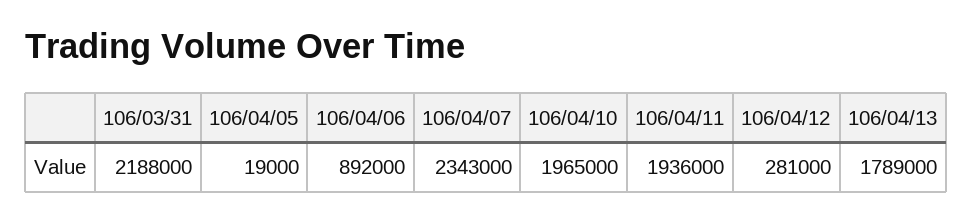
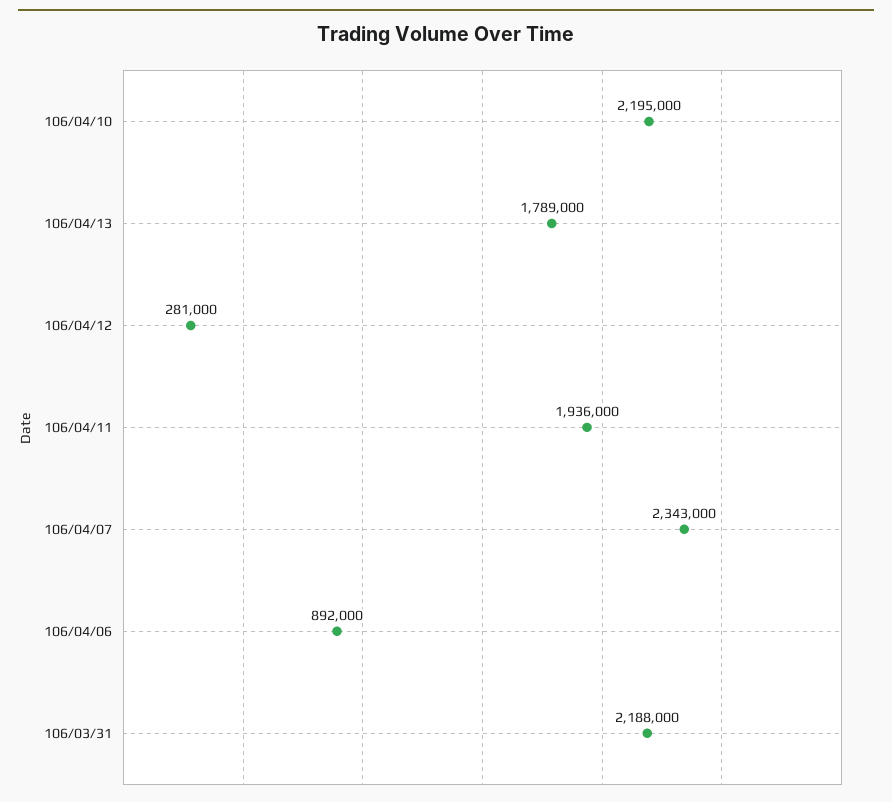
106/04/05: 19000 -> none
106/04/10: 1965000 -> 2195000

